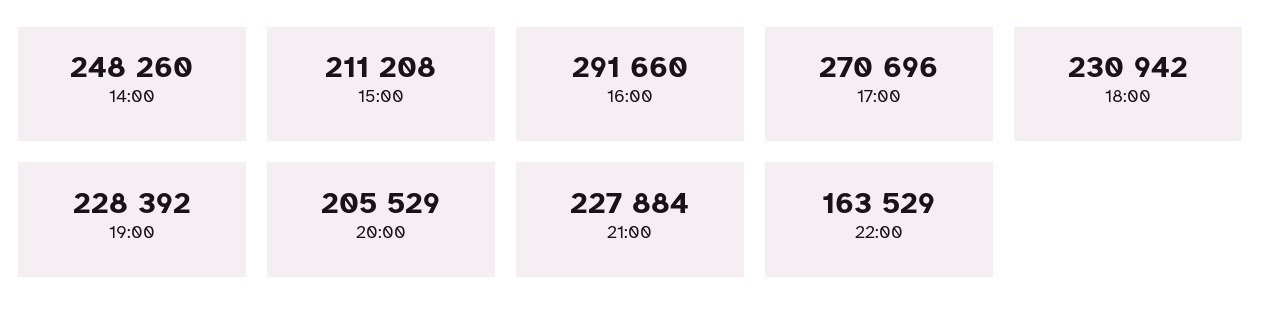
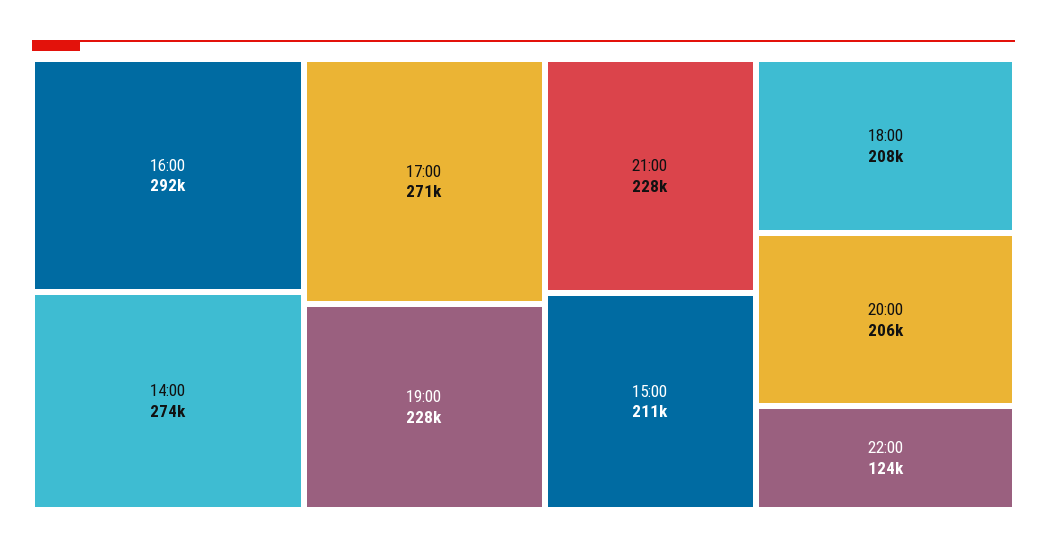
14:00: 248260 -> 274000
18:00: 230942 -> 208000
22:00: 163529 -> 124000

